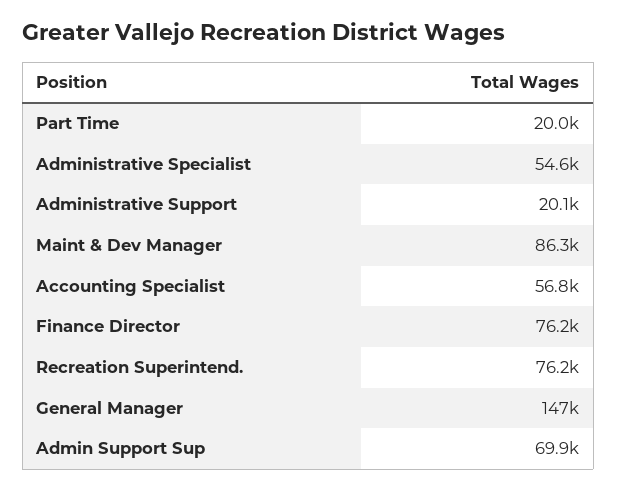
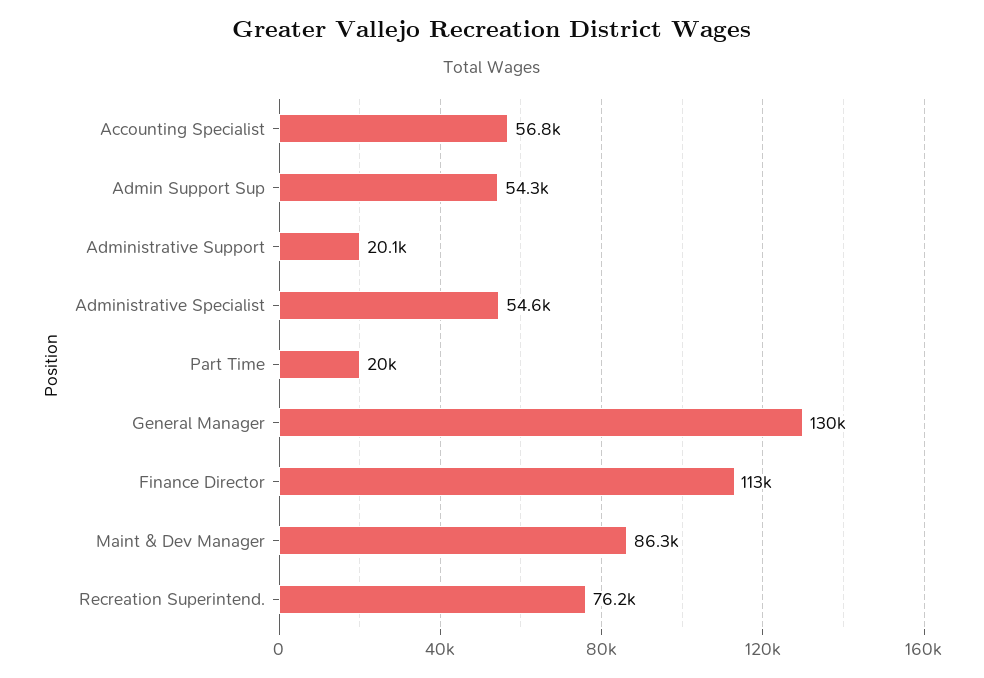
Finance Director: 76200 -> 113000
General Manager: 147000 -> 130000
Admin Support Sup: 69900 -> 54300

